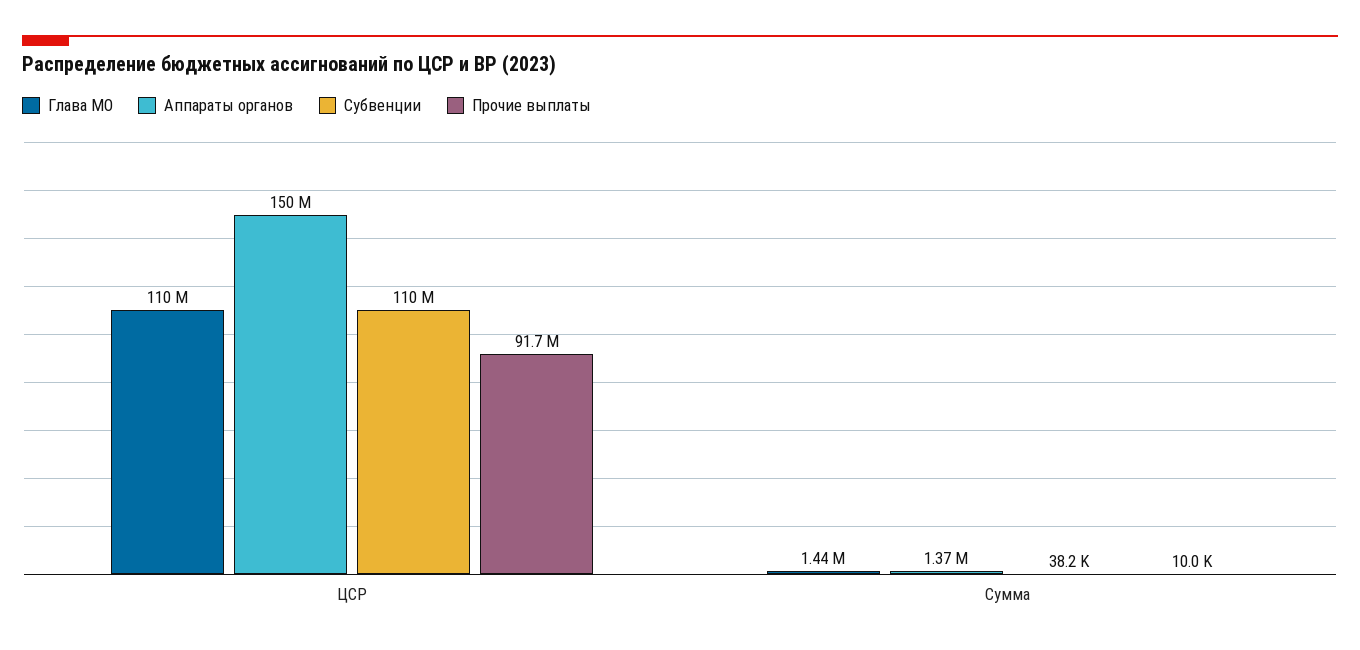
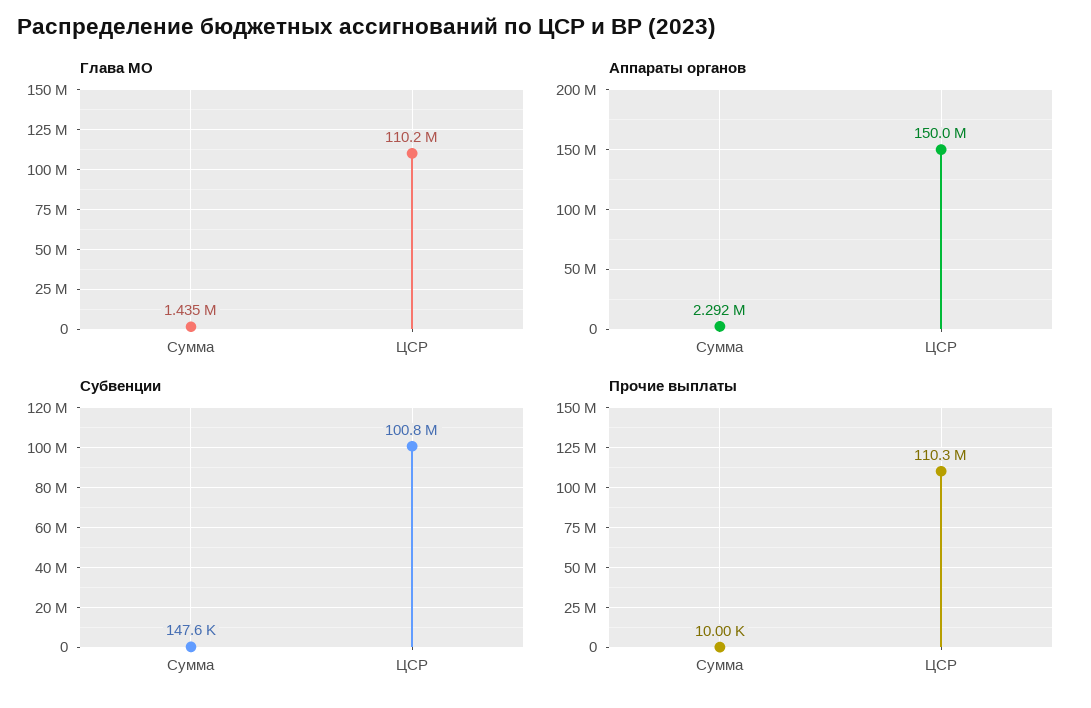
Субвенции, ЦСР: 110000000 -> 100800000
Прочие выплаты, ЦСР: 91700000 -> 110300000
Аппараты органов, Сумма: 1370000 -> 2292000
Субвенции, Сумма: 38200 -> 147600

